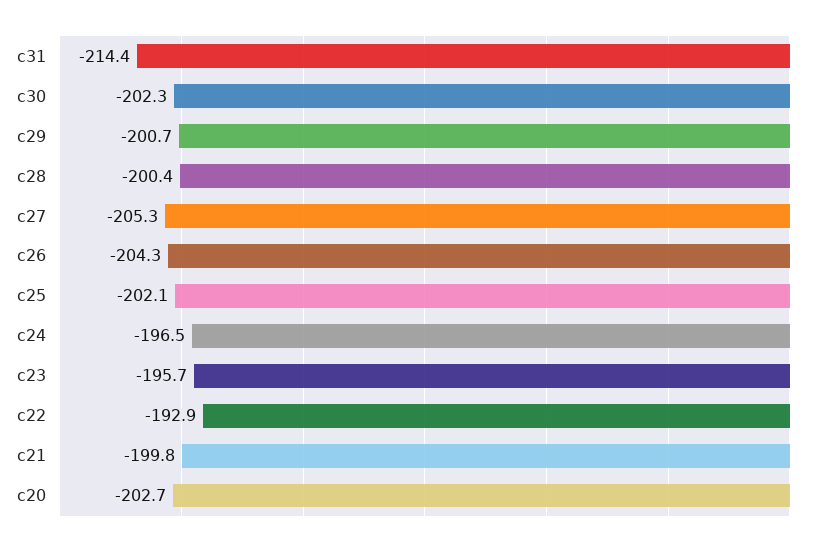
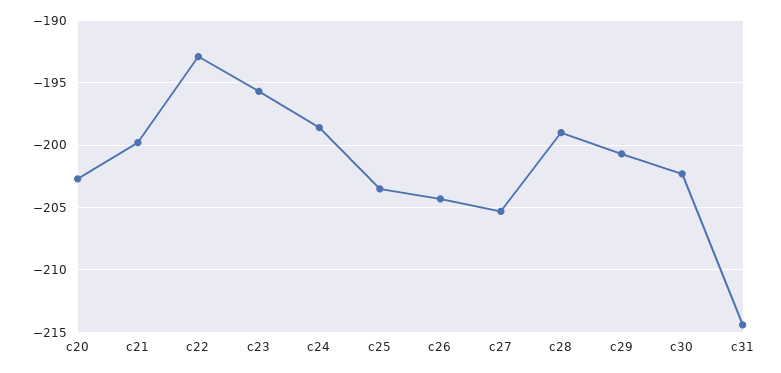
c28: -200.4 -> -199
c25: -202.1 -> -203.5
c24: -196.5 -> -198.5

